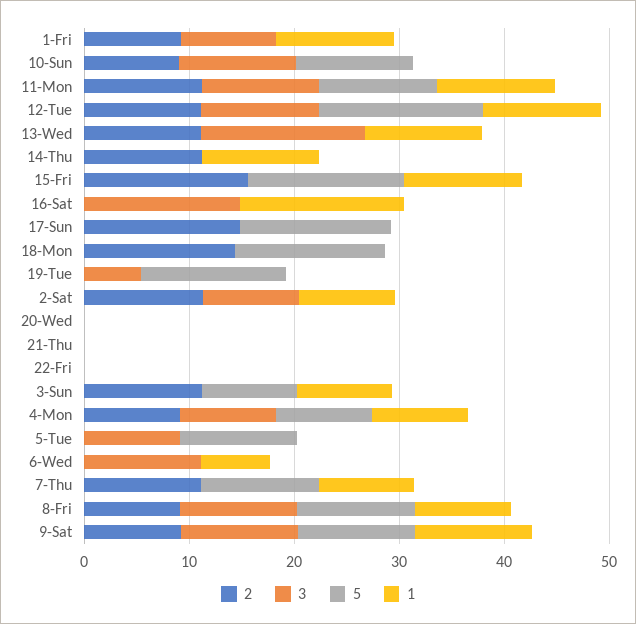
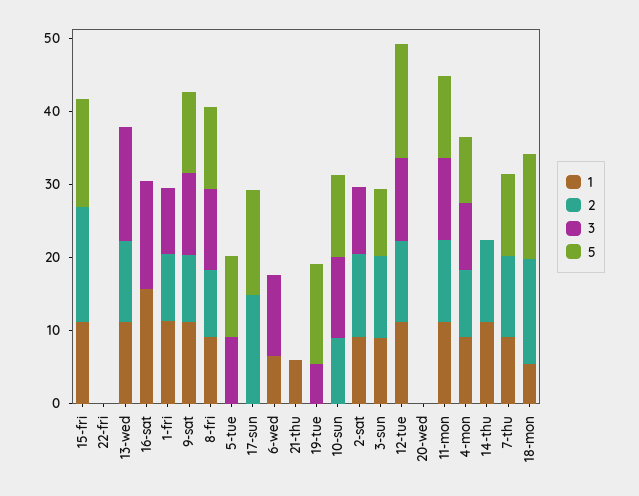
1, 18-Mon: 0 -> 6
1, 21-Thu: 0 -> 6

